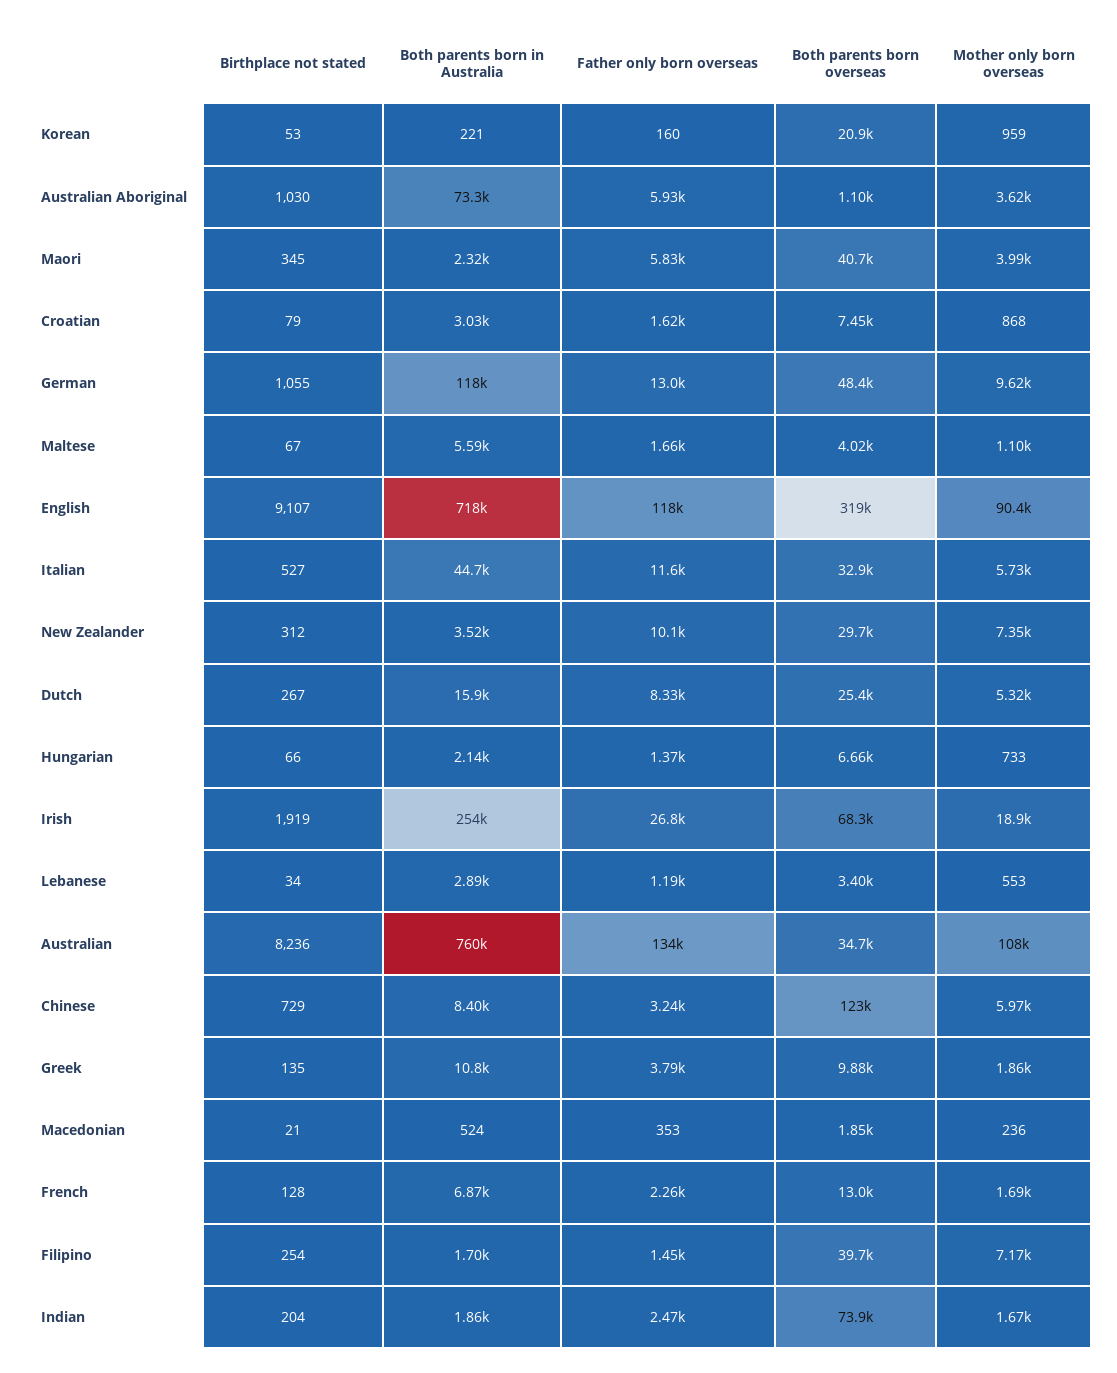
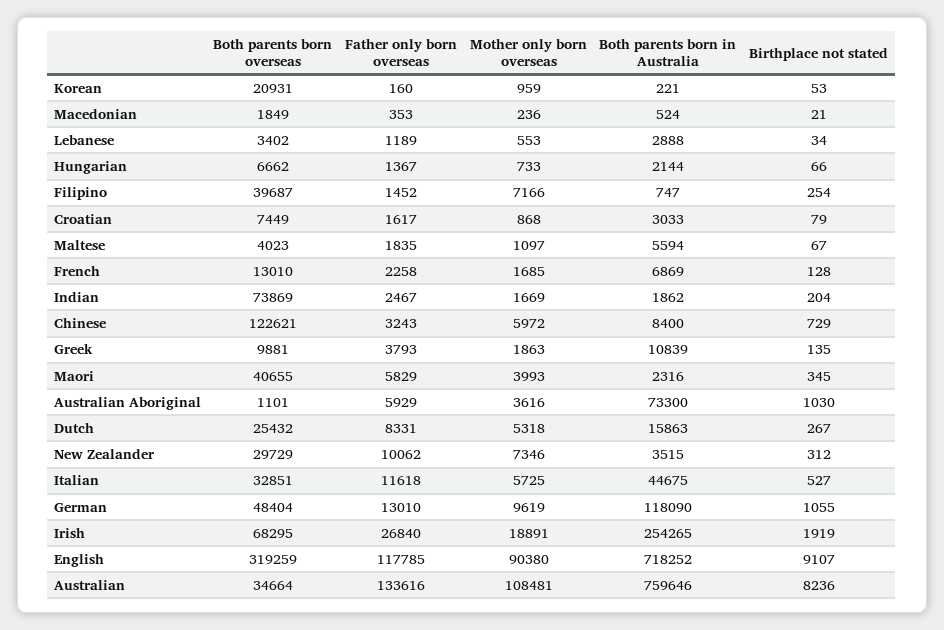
Father only born overseas, Maltese: 1660 -> 1835
Both parents born in Australia, Filipino: 1700 -> 747

